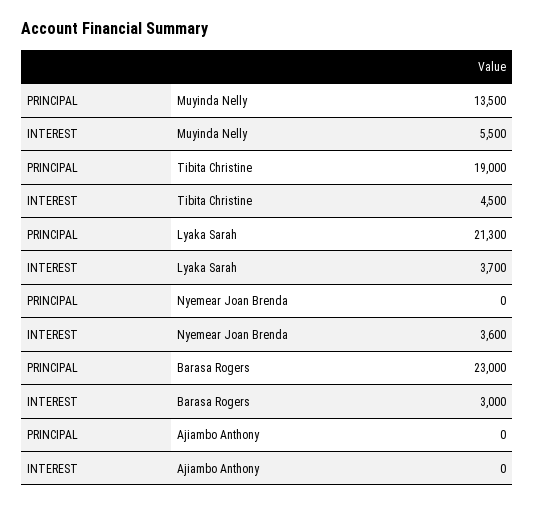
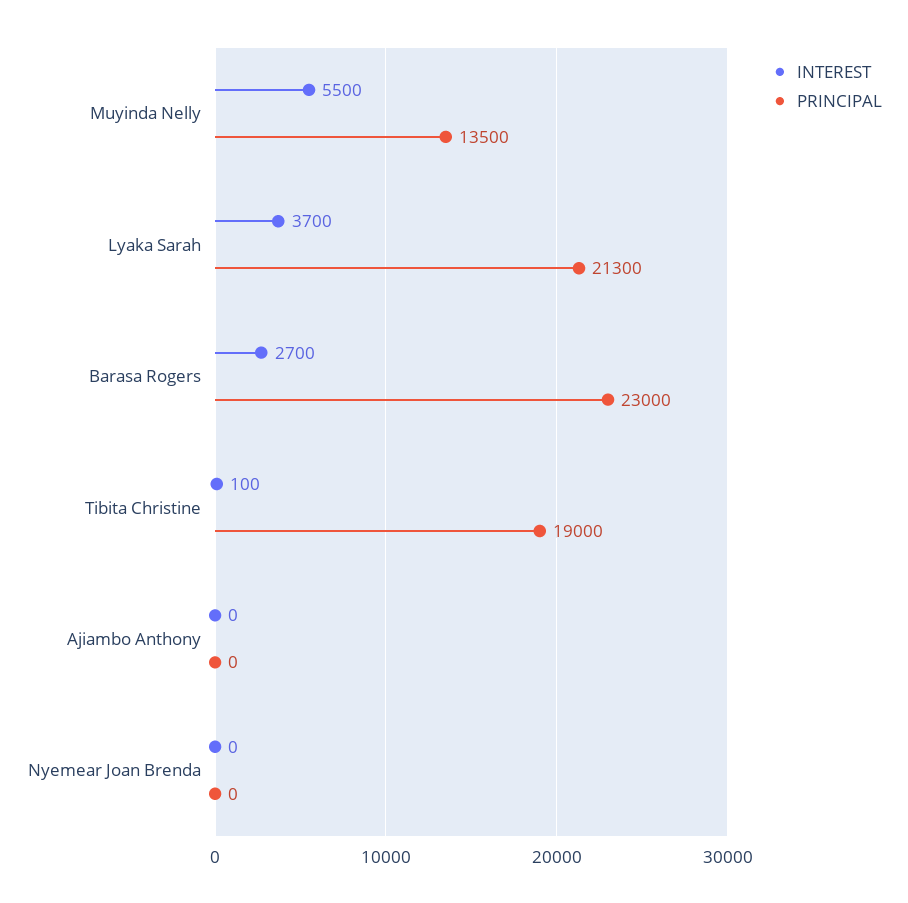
INTEREST, Tibita Christine: 4500 -> 100
INTEREST, Nyemear Joan Brenda: 3600 -> 0
INTEREST, Barasa Rogers: 3000 -> 2700

